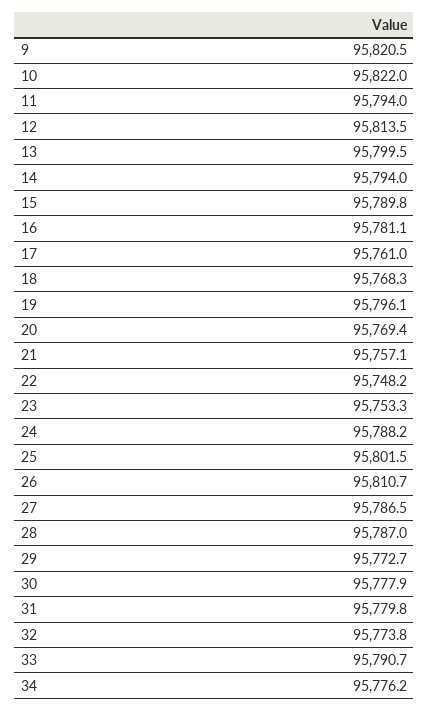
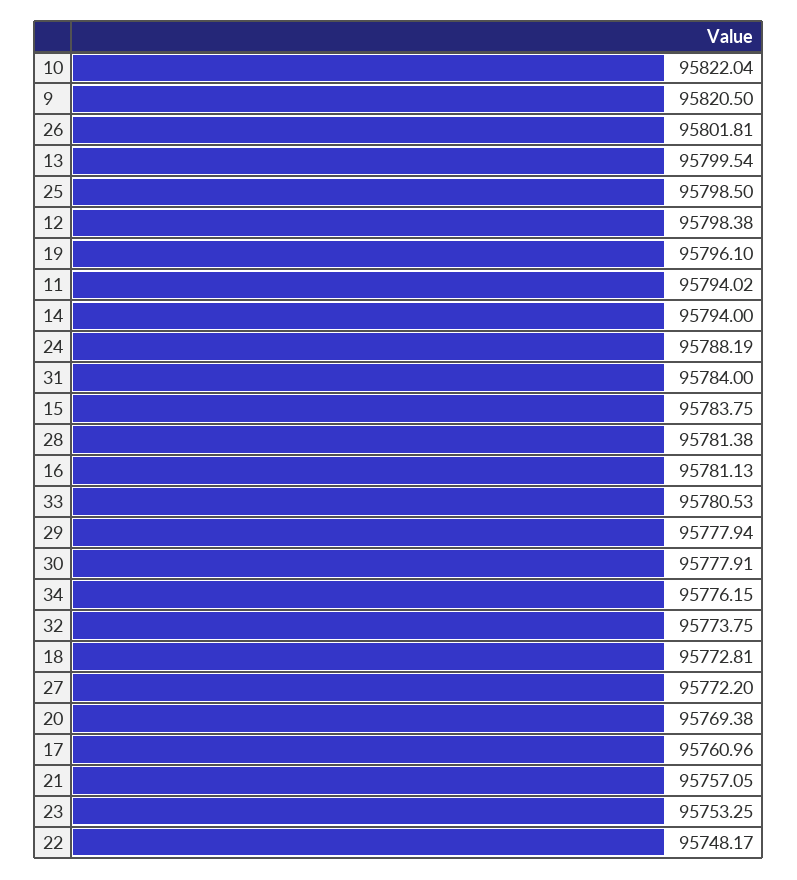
12: 95813.5 -> 95798.38
15: 95789.8 -> 95783.75
18: 95768.3 -> 95772.81
25: 95801.5 -> 95798.5
26: 95810.7 -> 95801.81
27: 95786.5 -> 95772.2
28: 95787 -> 95781.38
29: 95772.7 -> 95777.94
31: 95779.8 -> 95784
33: 95790.7 -> 95780.53

